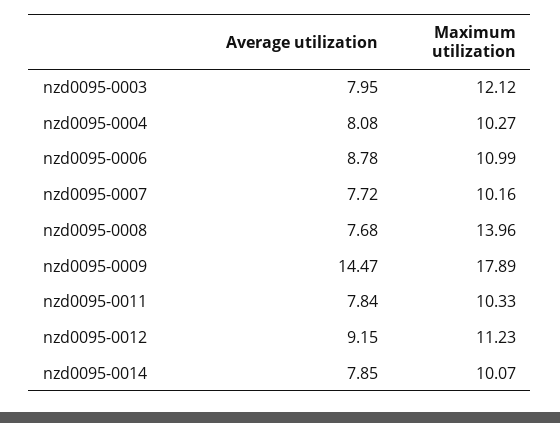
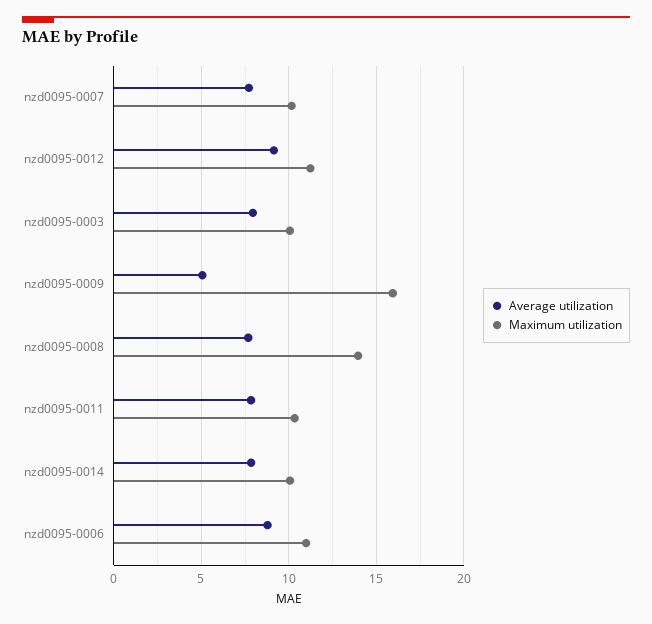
Maximum utilization, nzd0095-0003: 12.12 -> 10
Average utilization, nzd0095-0004: 8.08 -> none
Maximum utilization, nzd0095-0004: 10.27 -> none
Average utilization, nzd0095-0009: 14.47 -> 5
Maximum utilization, nzd0095-0009: 17.89 -> 16

